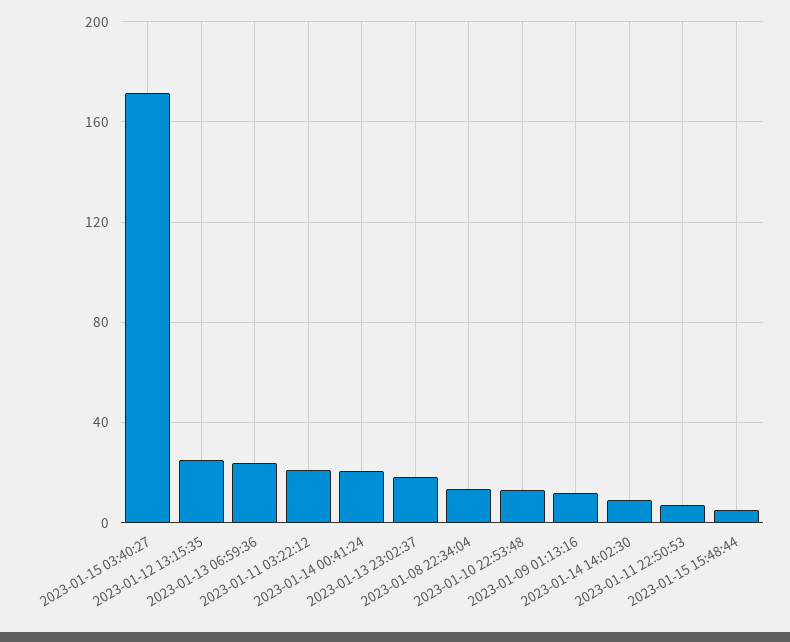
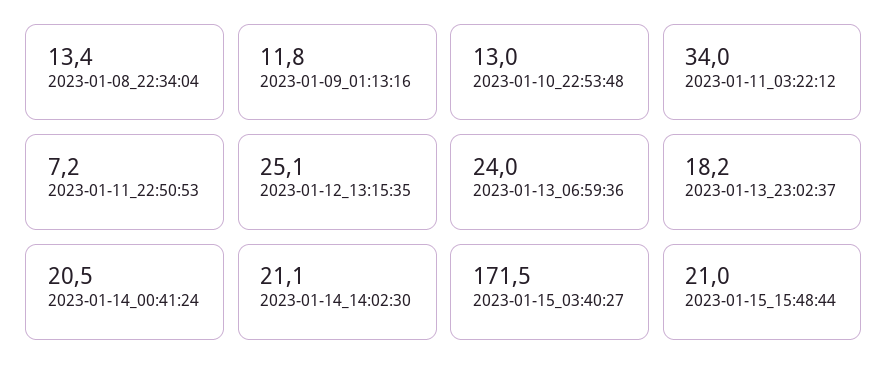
2023-01-11 03:22:12: 20 -> 34
2023-01-14 14:02:30: 10 -> 21.1
2023-01-15 15:48:44: 5 -> 21

